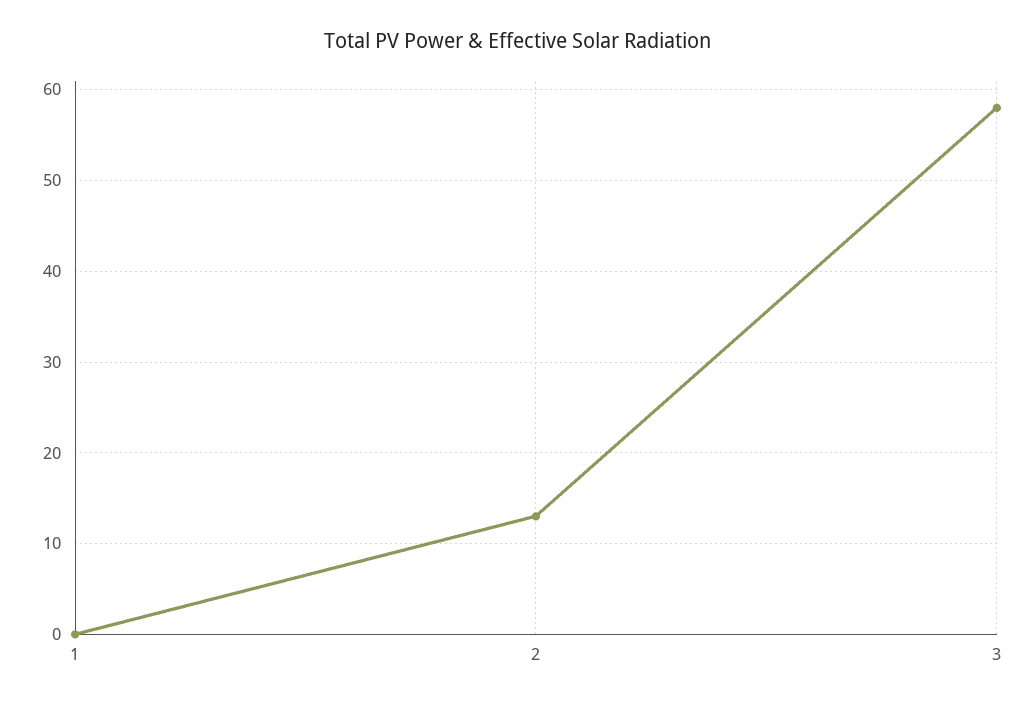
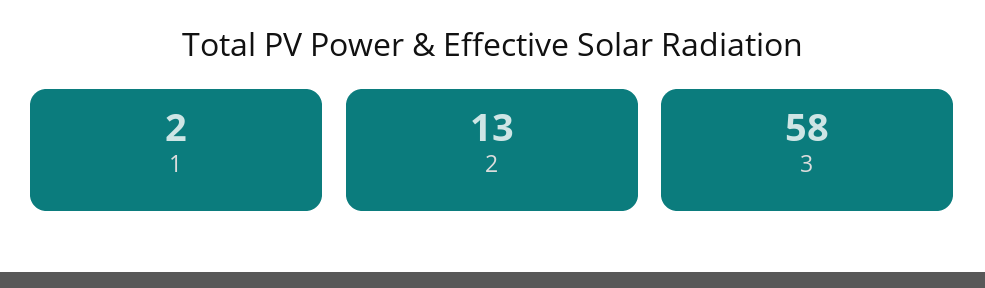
1: 0 -> 2

